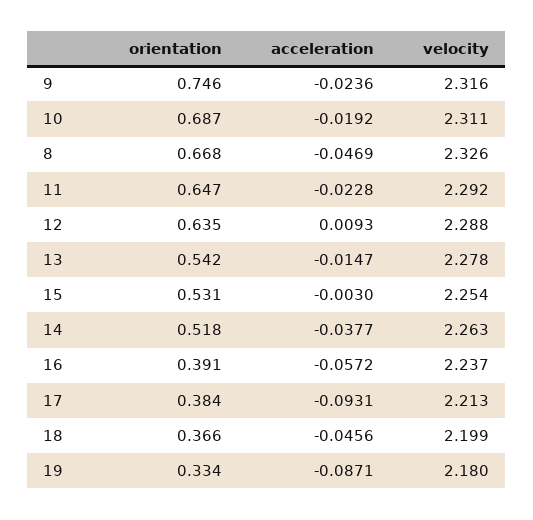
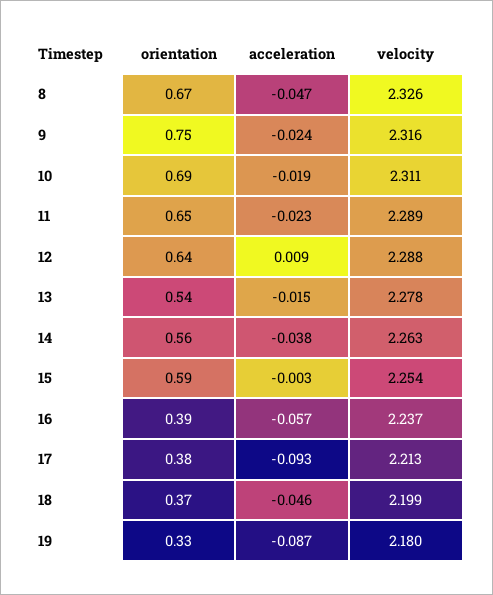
velocity, 11: 2.292 -> 2.289
orientation, 15: 0.531 -> 0.59
orientation, 14: 0.518 -> 0.56

